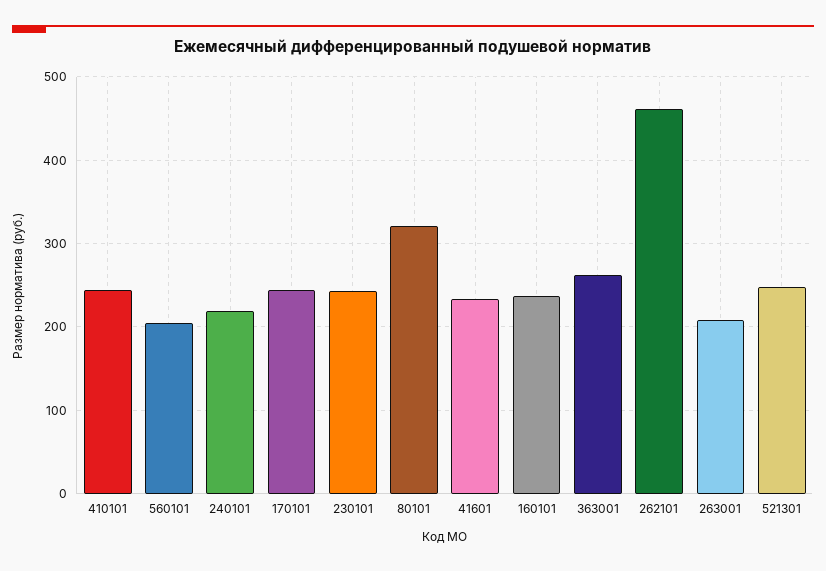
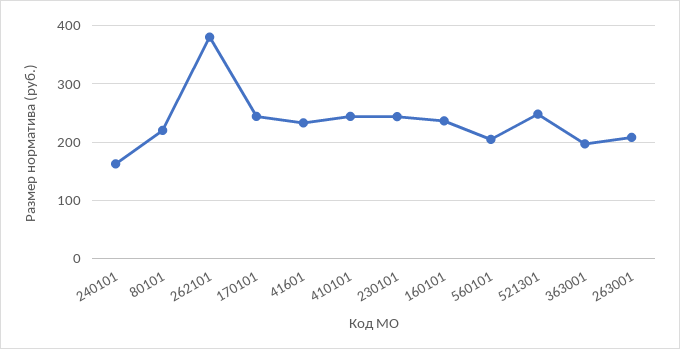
240101: 220 -> 160
80101: 320 -> 220
363001: 260 -> 200
262101: 460 -> 380

